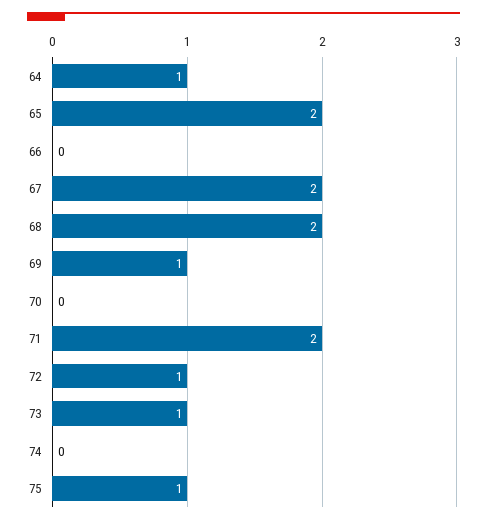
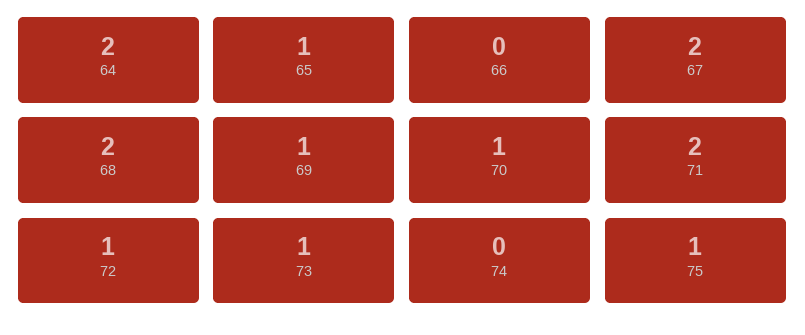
64: 1 -> 2
65: 2 -> 1
70: 0 -> 1

